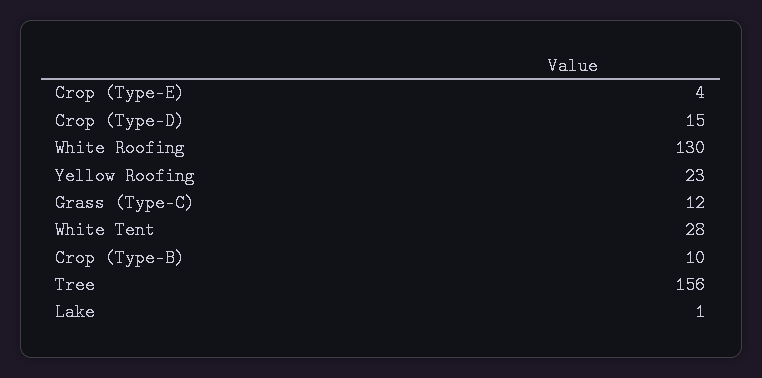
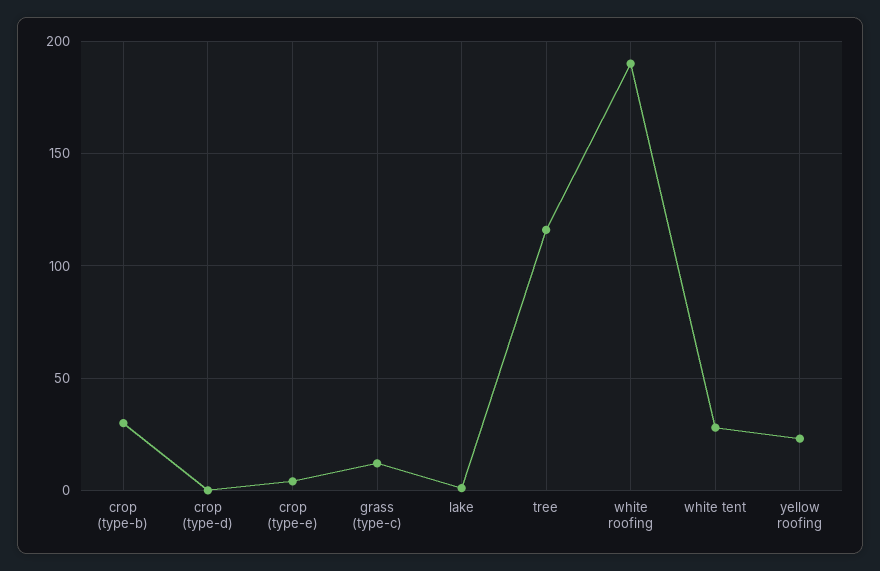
Crop (Type-D): 15 -> 0
White Roofing: 130 -> 190
Crop (Type-B): 10 -> 30
Tree: 156 -> 115

